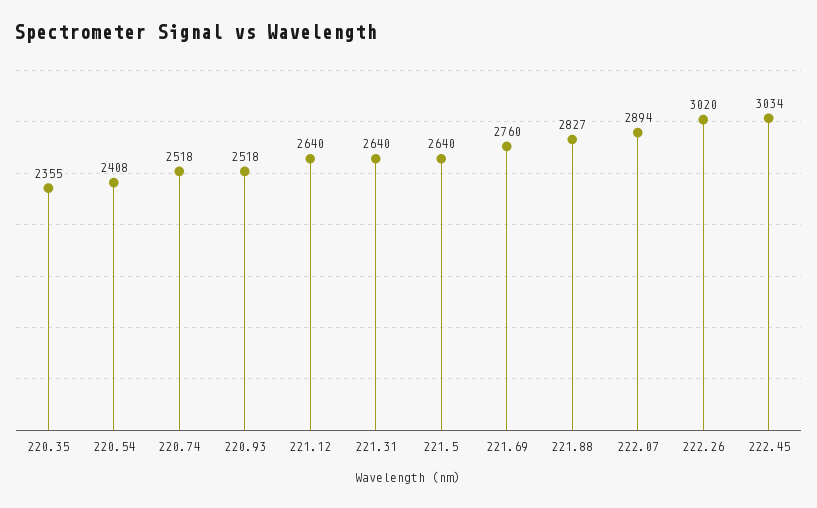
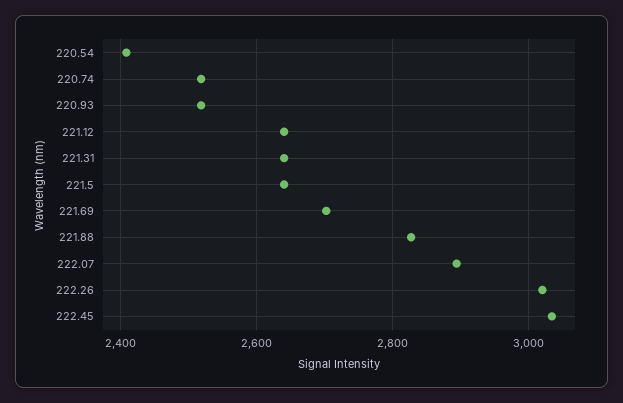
220.35: 2355 -> none
221.69: 2760 -> 2700

